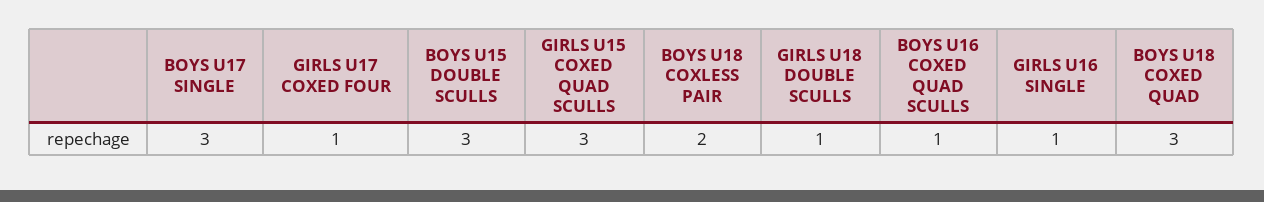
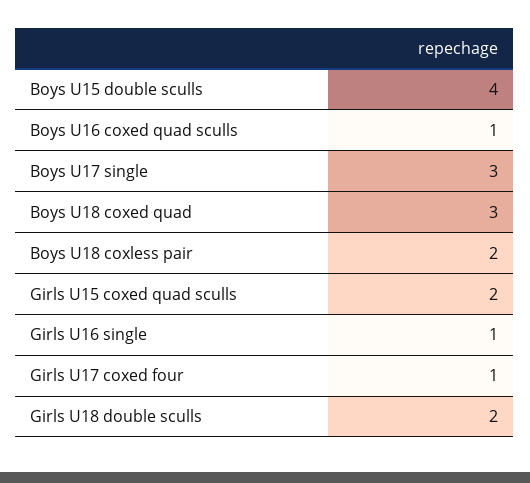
BOYS U15 DOUBLE SCULLS: 3 -> 4
GIRLS U15 COXED QUAD SCULLS: 3 -> 2
GIRLS U18 DOUBLE SCULLS: 1 -> 2

